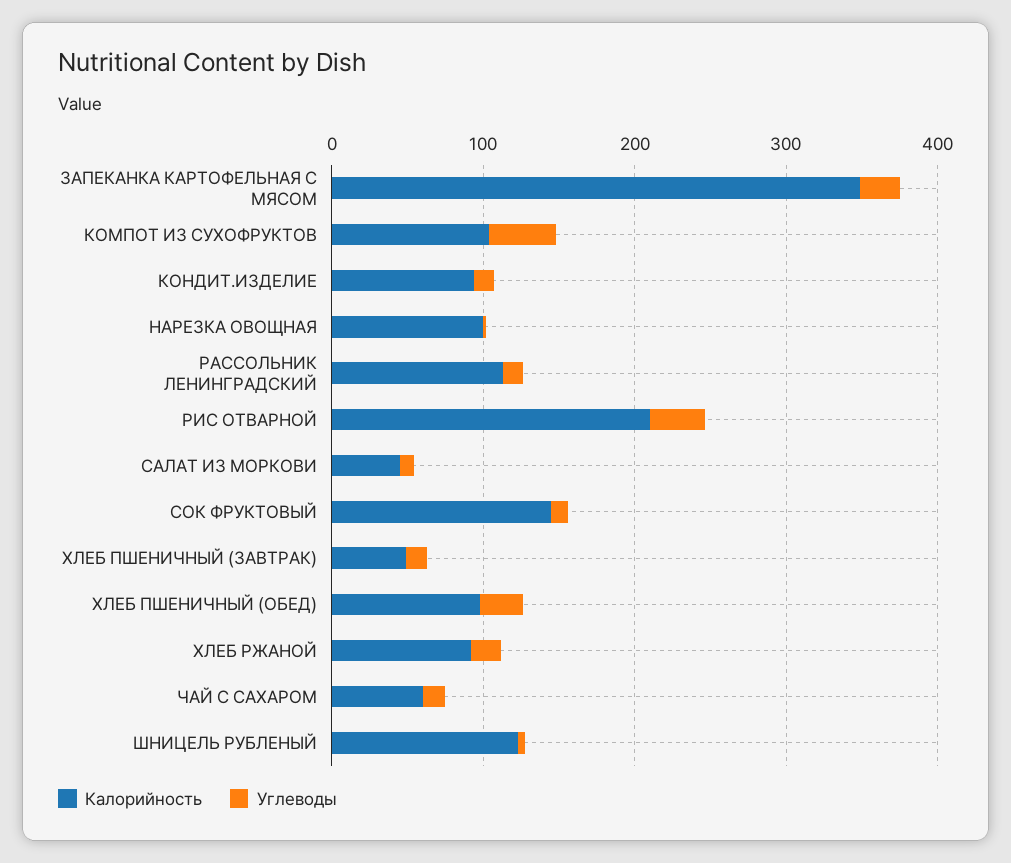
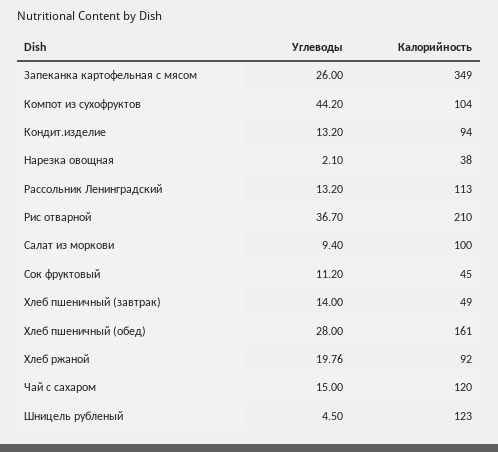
Калорийность, НАРЕЗКА ОВОЩНАЯ: 100 -> 38
Калорийность, САЛАТ ИЗ МОРКОВИ: 40 -> 100
Калорийность, СОК ФРУКТОВЫЙ: 140 -> 45
Калорийность, ХЛЕБ ПШЕНИЧНЫЙ (ОБЕД): 100 -> 161
Калорийность, ЧАЙ С САХАРОМ: 60 -> 120

